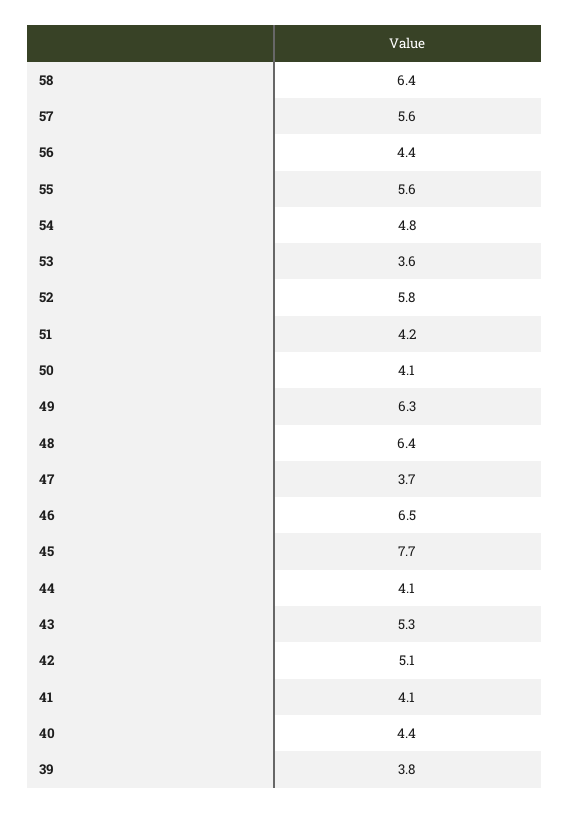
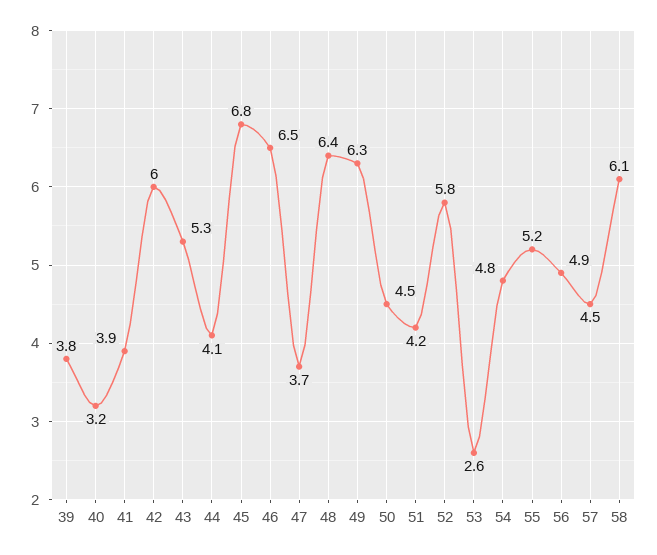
58: 6.4 -> 6.1
57: 5.6 -> 4.5
56: 4.4 -> 4.9
55: 5.6 -> 5.2
53: 3.6 -> 2.6
50: 4.1 -> 4.5
45: 7.7 -> 6.8
42: 5.1 -> 6
41: 4.1 -> 3.9
40: 4.4 -> 3.2

